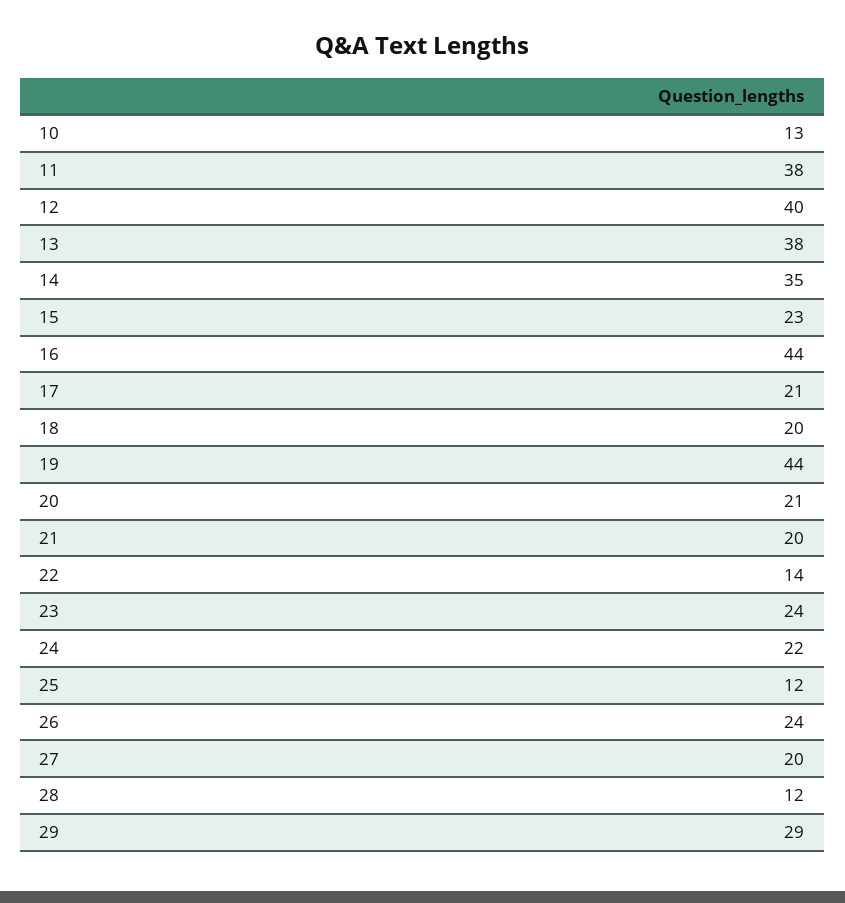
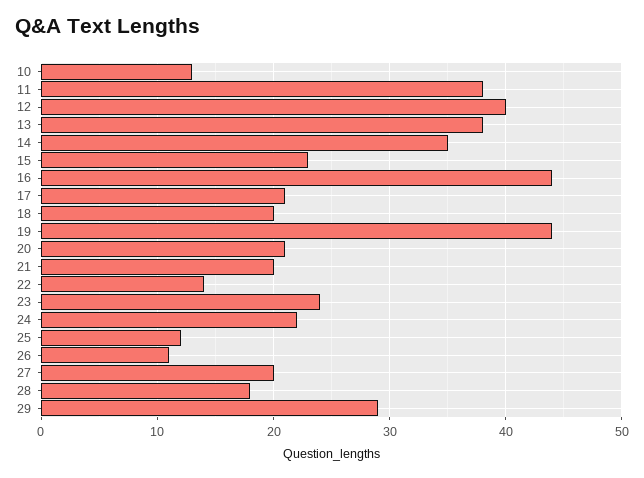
26: 24 -> 11
28: 12 -> 18

